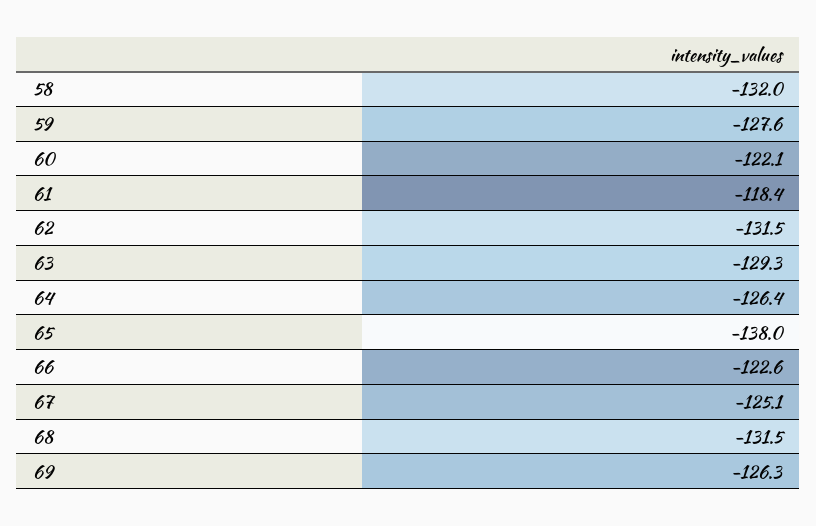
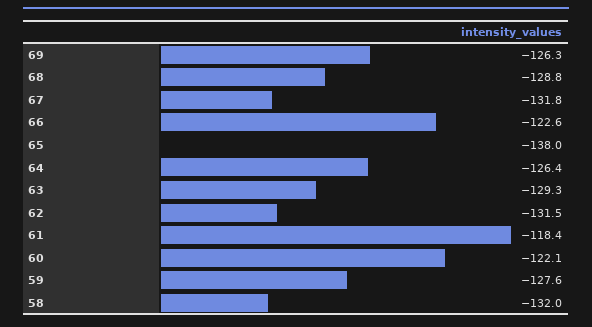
67: -125.1 -> -131.8
68: -131.5 -> -128.8

